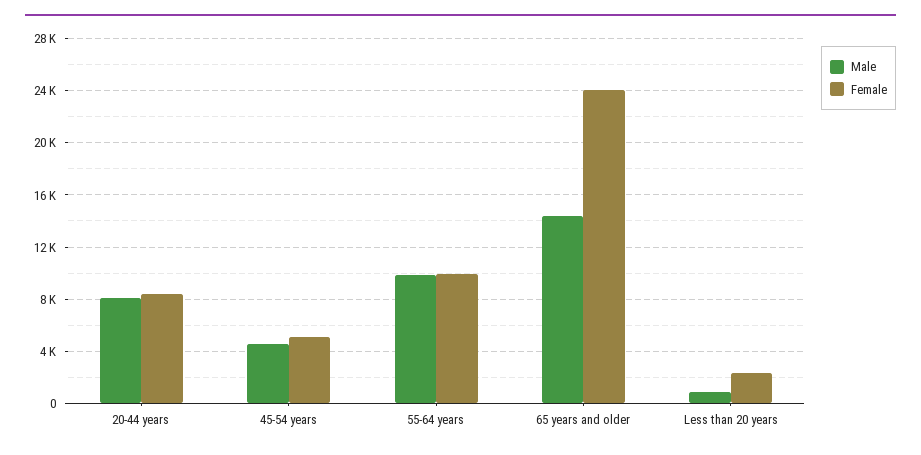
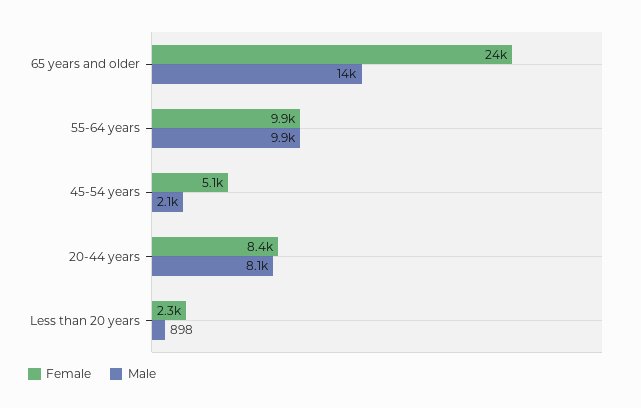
Male, 45-54 years: 4500 -> 2100

